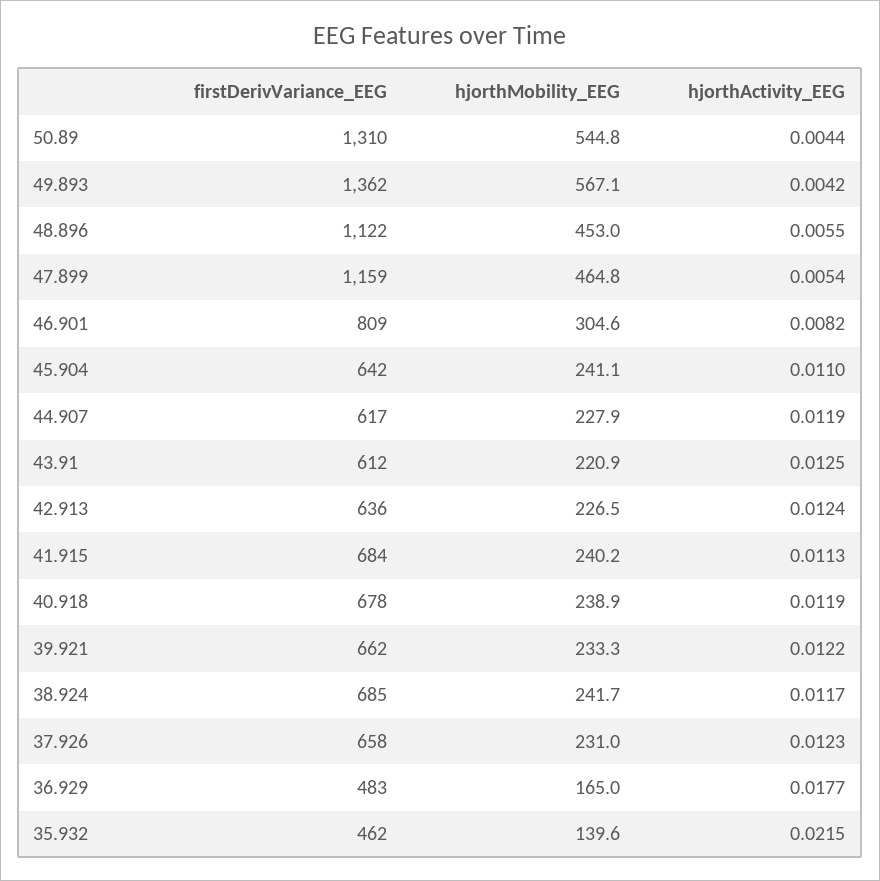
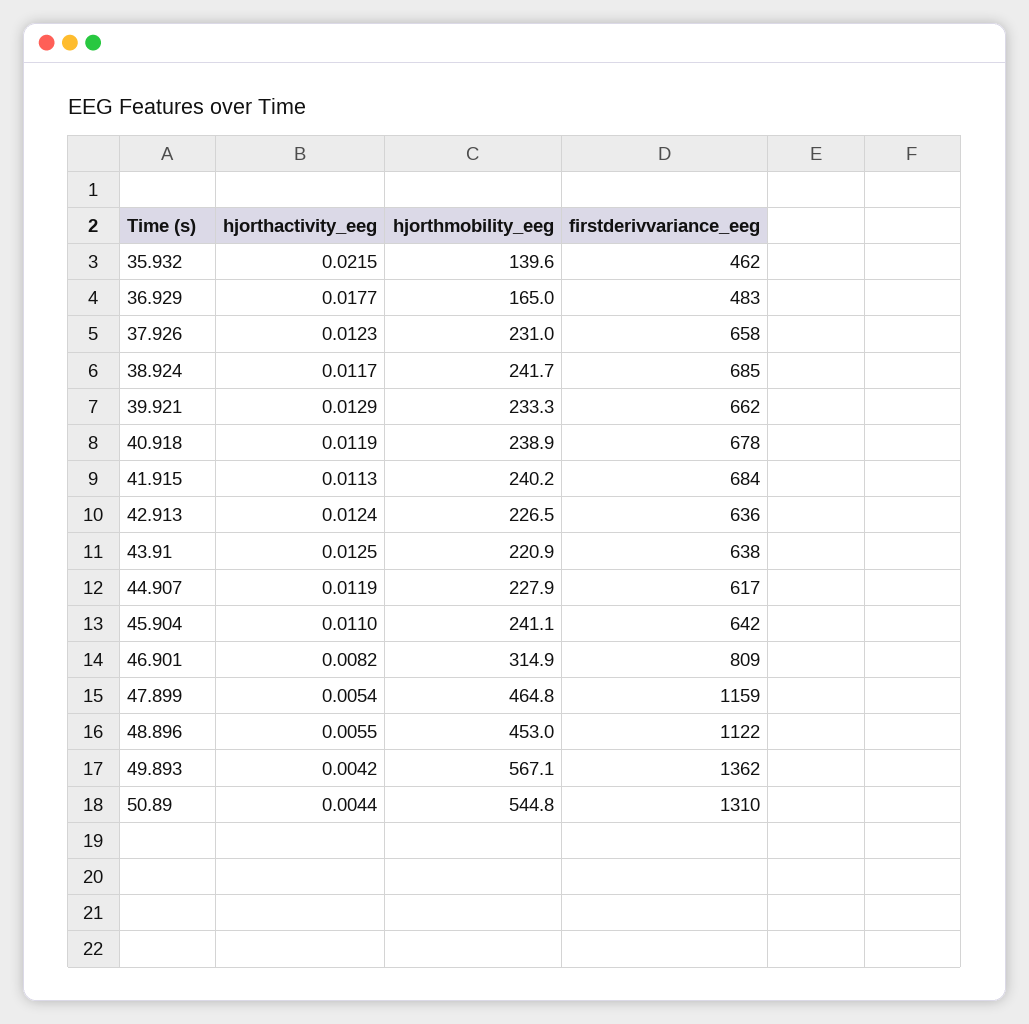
hjorthMobility_EEG, 46.901: 304.6 -> 314.9
firstDerivVariance_EEG, 43.91: 612 -> 638
hjorthActivity_EEG, 39.921: 0.0122 -> 0.0129

